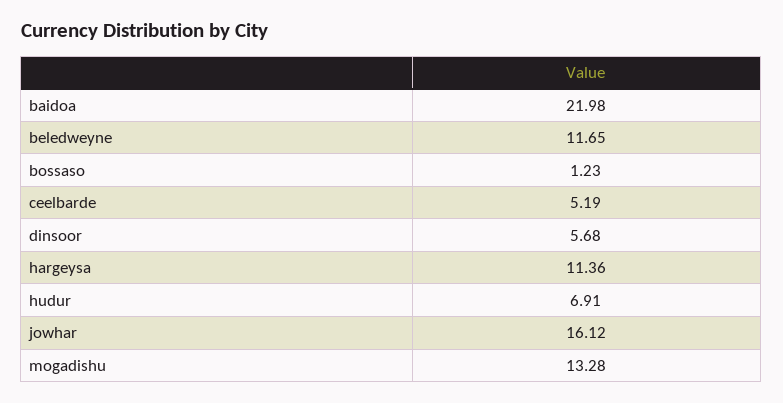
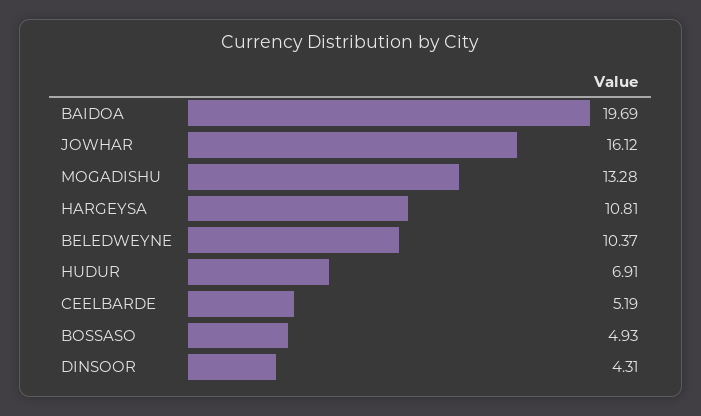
baidoa: 21.98 -> 19.69
beledweyne: 11.65 -> 10.37
bossaso: 1.23 -> 4.93
dinsoor: 5.68 -> 4.31
hargeysa: 11.36 -> 10.81

